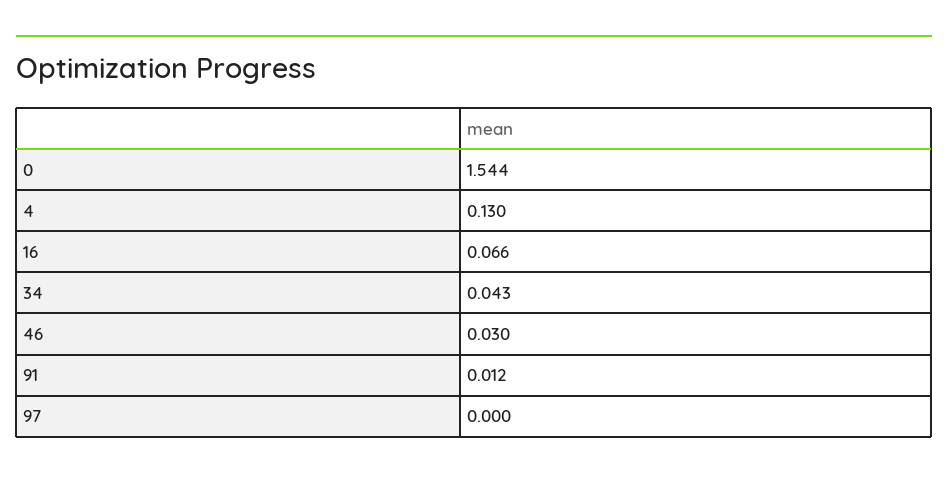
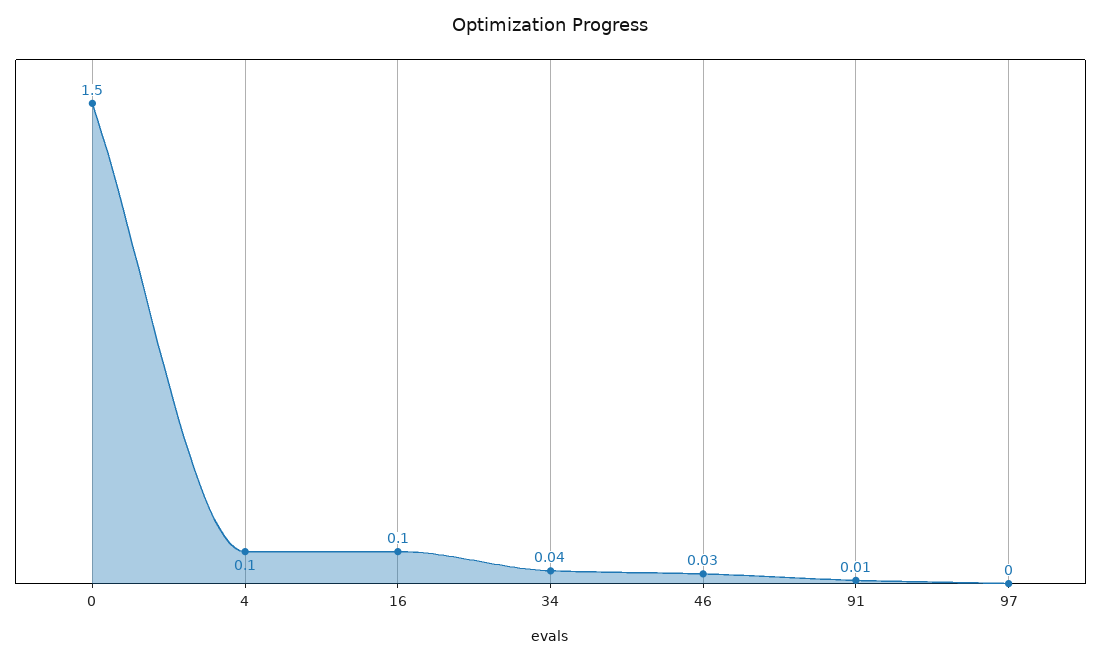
0: 1.544 -> 1.5
4: 0.13 -> 0.1
16: 0.066 -> 0.1

